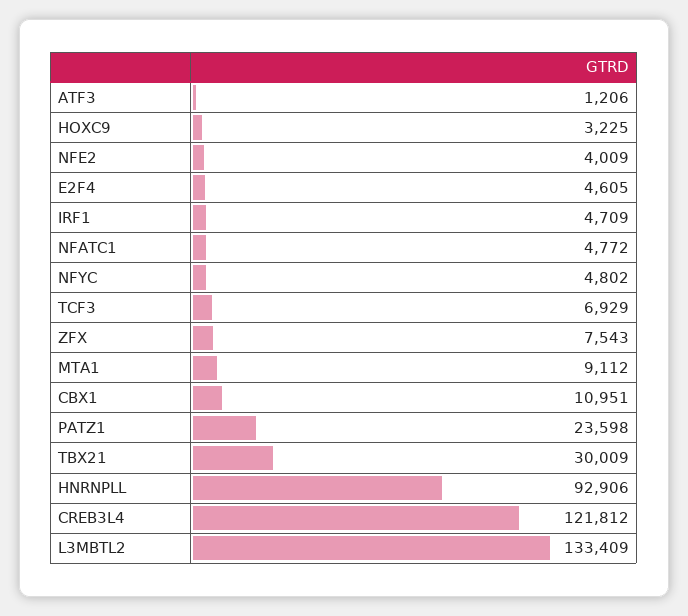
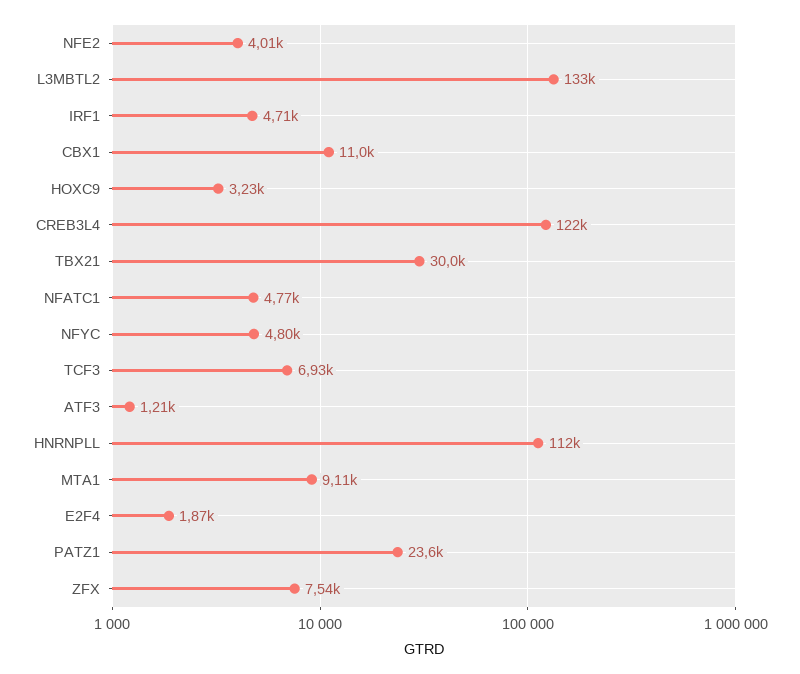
E2F4: 4605 -> 1870
HNRNPLL: 92906 -> 112000

